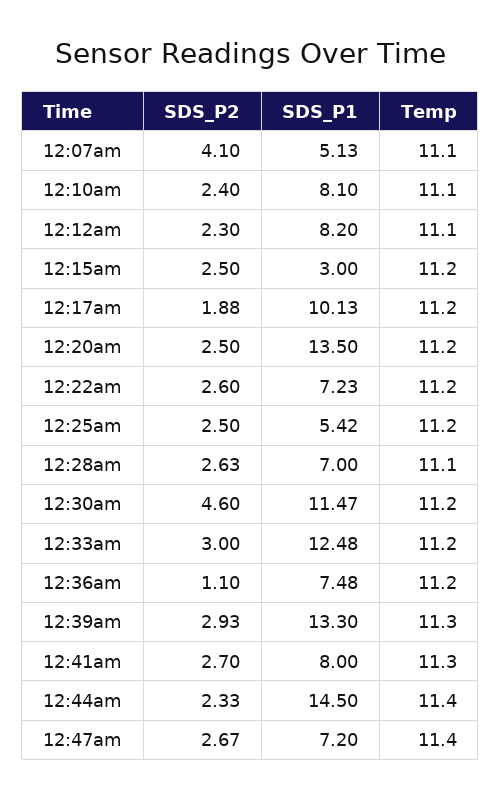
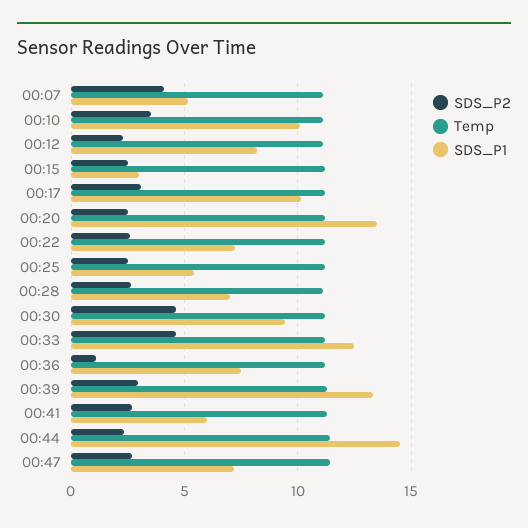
SDS_P2, 12:10am: 2.4 -> 3.5
SDS_P1, 12:10am: 8.1 -> 10
SDS_P2, 12:17am: 1.88 -> 3
SDS_P1, 12:30am: 11.47 -> 9.5
SDS_P2, 12:33am: 3 -> 4.5
SDS_P1, 12:41am: 8 -> 6

